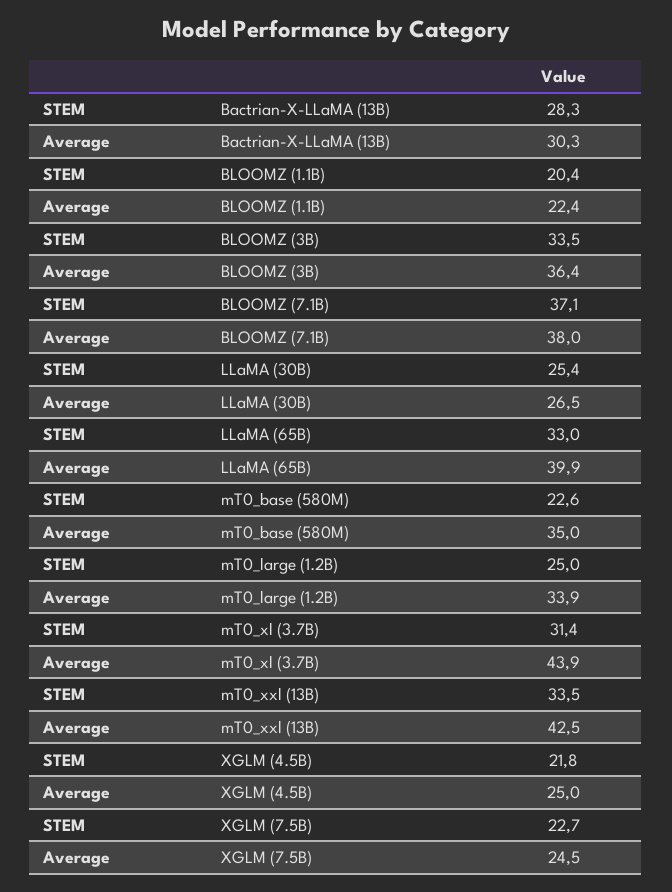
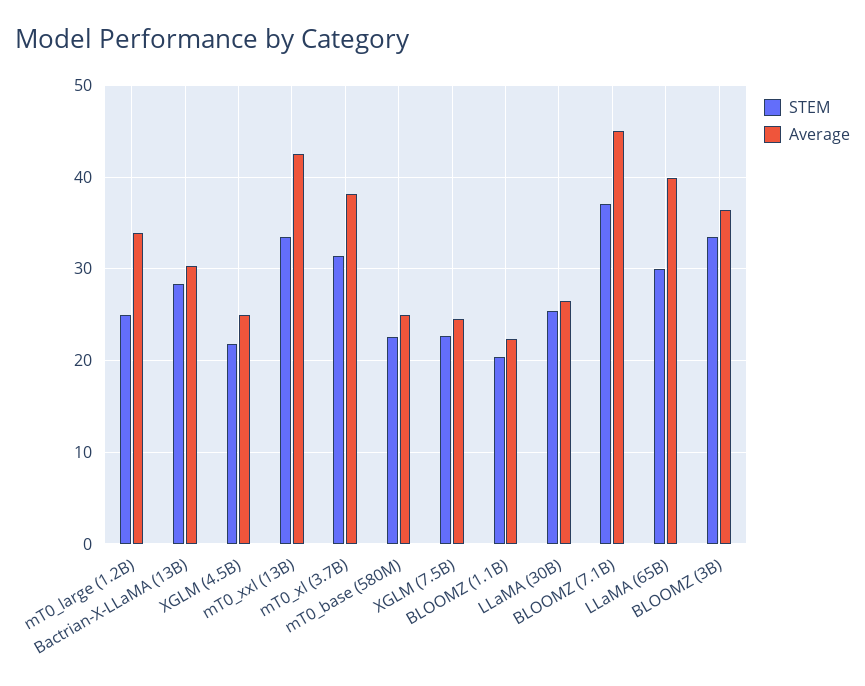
Average, BLOOMZ (7.1B): 38 -> 45
STEM, LLaMA (65B): 33 -> 30
Average, mT0_base (580M): 35 -> 25
Average, mT0_xl (3.7B): 43.9 -> 38

